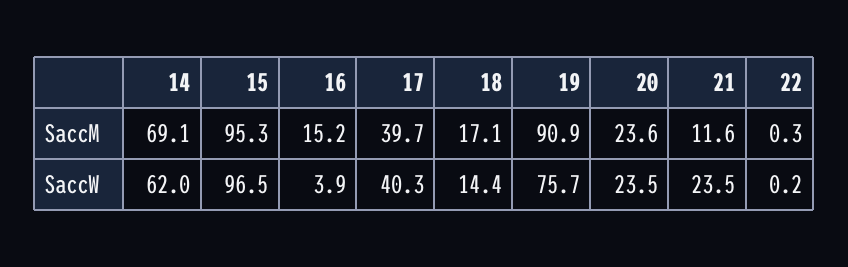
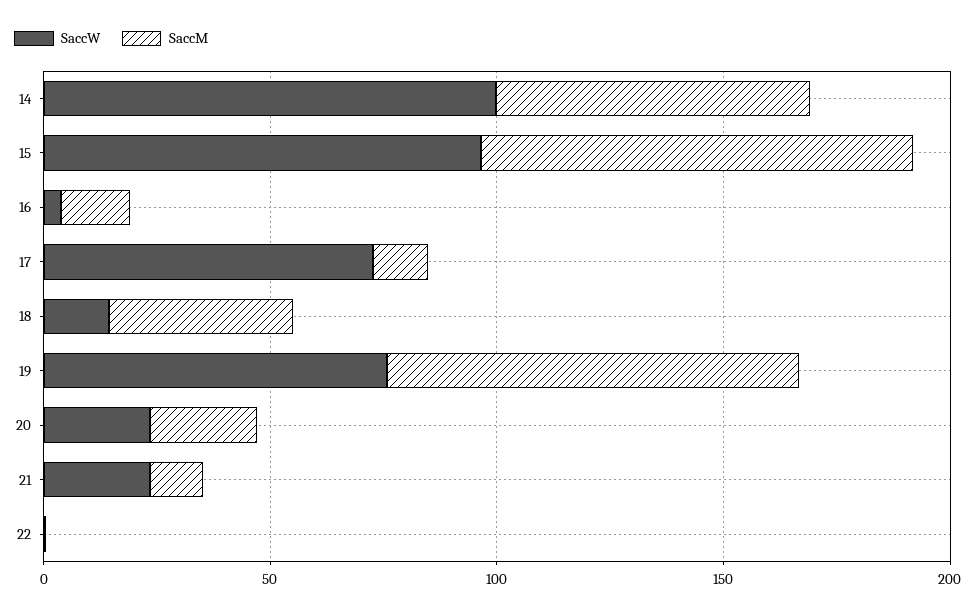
SaccM, 17: 39.7 -> 10
SaccM, 18: 17.1 -> 40
SaccW, 14: 62 -> 100
SaccW, 17: 40.3 -> 70

